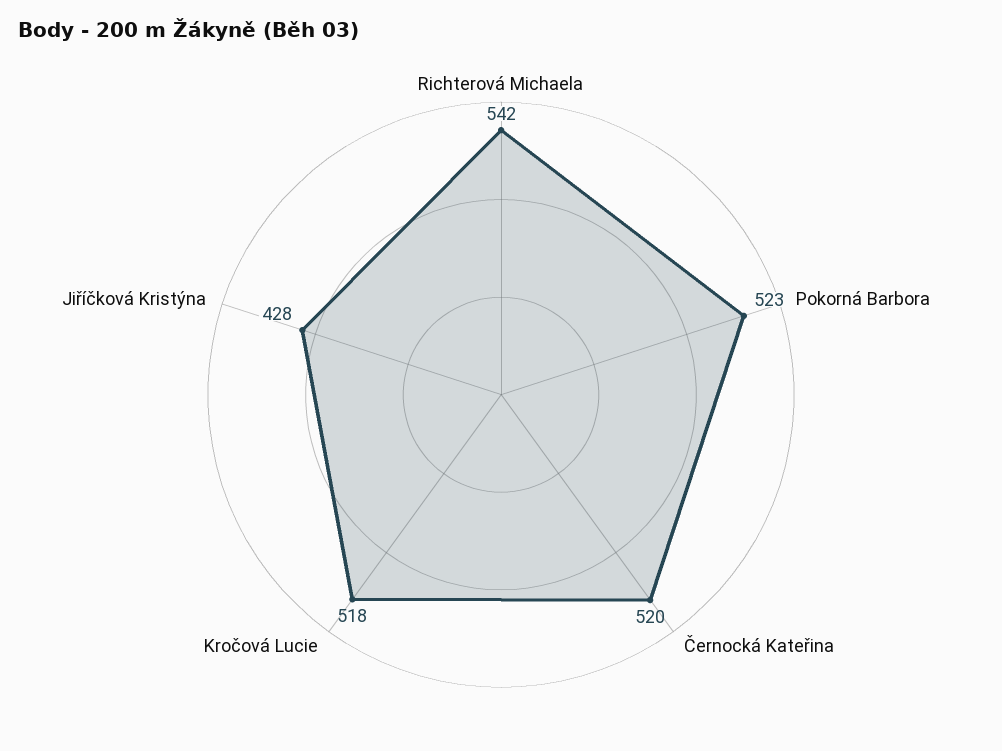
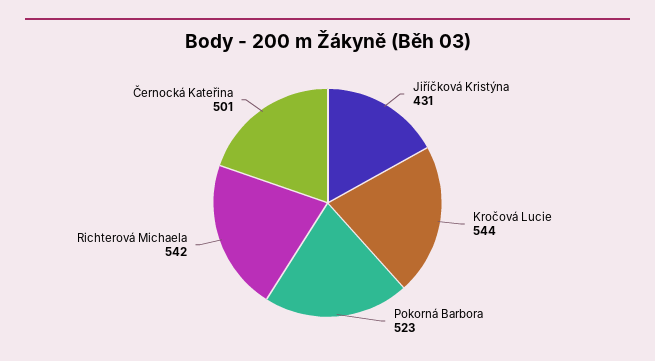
Černocká Kateřina: 520 -> 501
Kročová Lucie: 518 -> 544
Jiříčková Kristýna: 428 -> 431

